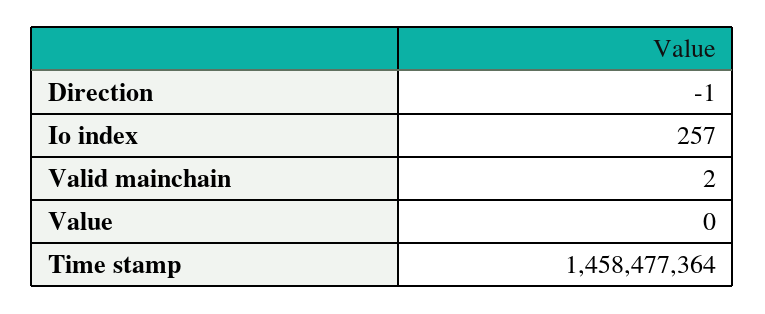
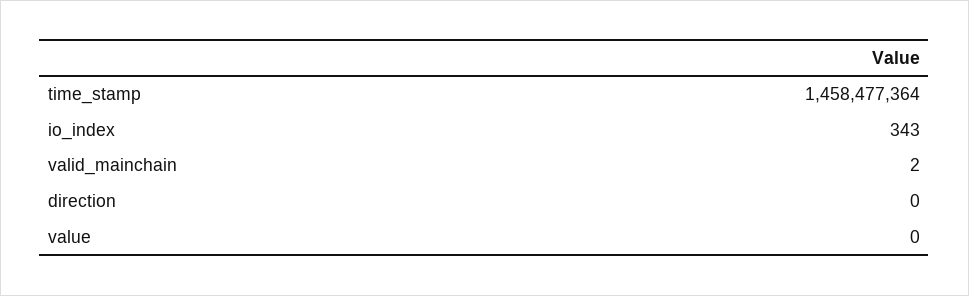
Direction: -1 -> 0
Io index: 257 -> 343

